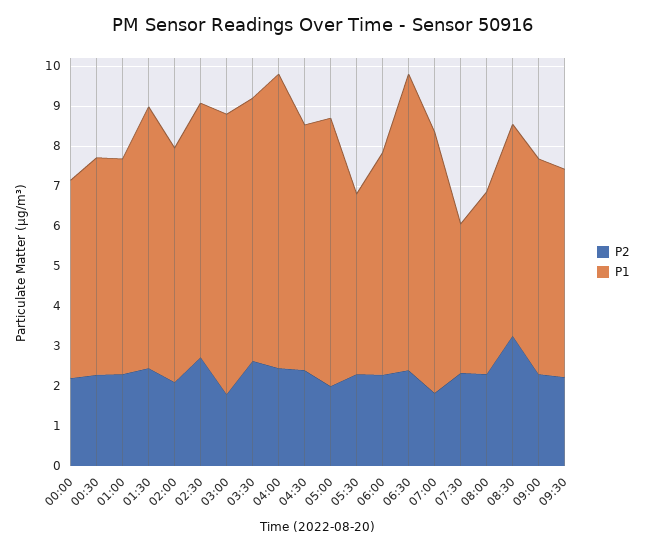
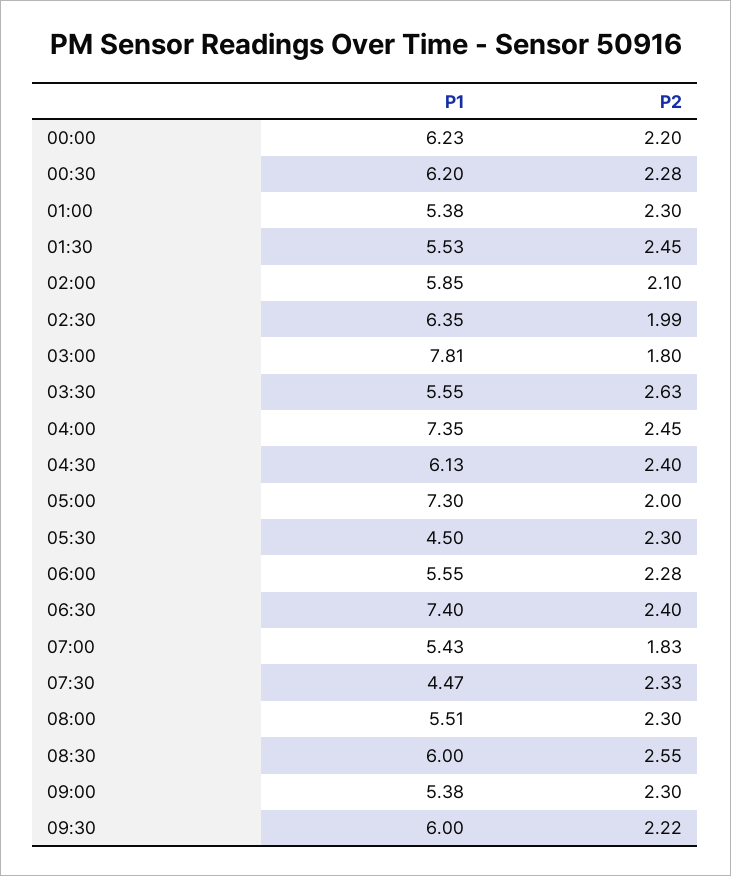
P1, 00:00: 5 -> 6.23
P1, 00:30: 5.5 -> 6.2
P1, 01:30: 6.5 -> 5.53
P2, 02:30: 2.75 -> 1.99
P1, 03:00: 7 -> 7.81
P1, 03:30: 6.5 -> 5.55
P1, 05:00: 6.75 -> 7.3
P1, 07:00: 6.5 -> 5.43
P1, 07:30: 3.75 -> 4.47
P1, 08:00: 4.5 -> 5.51
P2, 08:30: 3.25 -> 2.55
P1, 08:30: 5.25 -> 6
P1, 09:30: 5.25 -> 6

